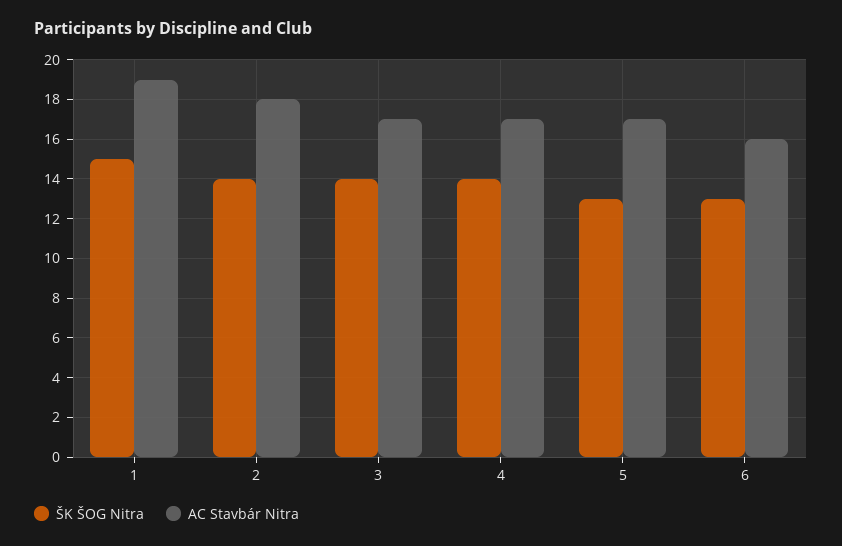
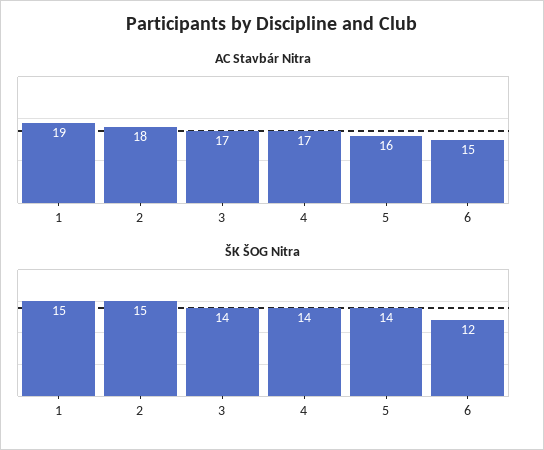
ŠK ŠOG Nitra, 2: 14 -> 15
ŠK ŠOG Nitra, 5: 13 -> 14
AC Stavbár Nitra, 5: 17 -> 16
ŠK ŠOG Nitra, 6: 13 -> 12
AC Stavbár Nitra, 6: 16 -> 15

